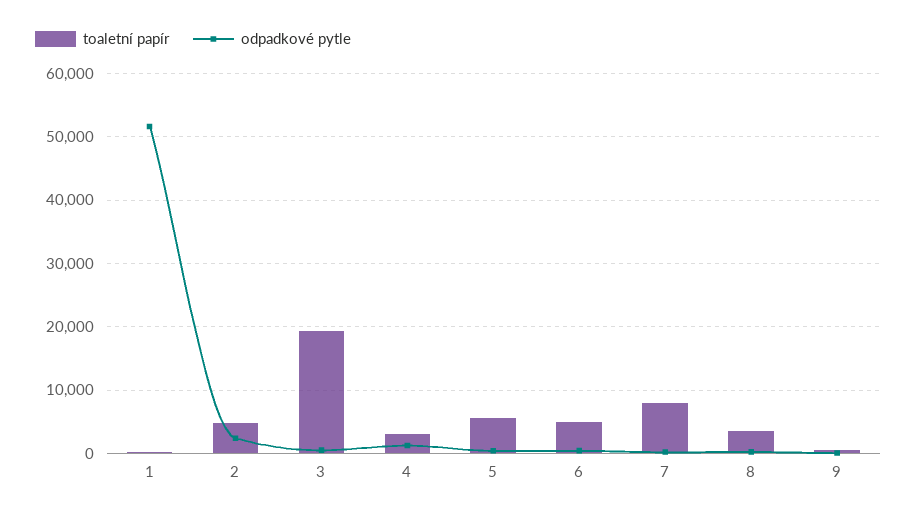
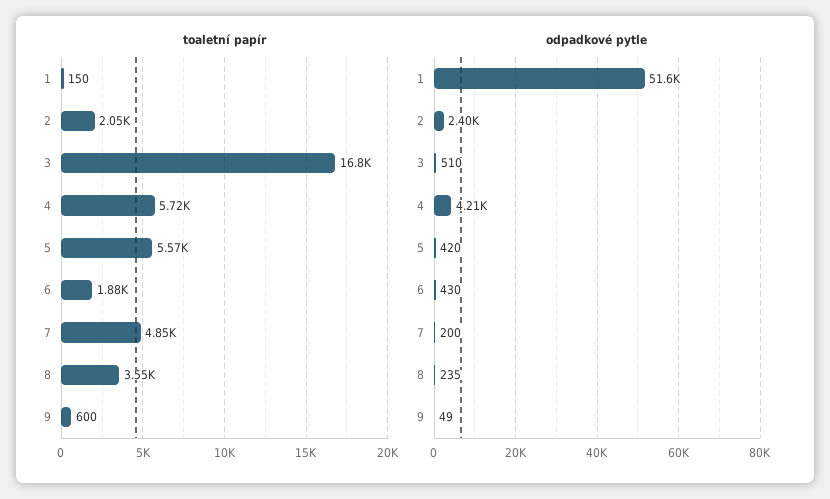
toaletní papír, 2: 5000 -> 2050
toaletní papír, 3: 19000 -> 16800
toaletní papír, 4: 3000 -> 5720
odpadkové pytle, 4: 1000 -> 4210
toaletní papír, 6: 5000 -> 1880
toaletní papír, 7: 8000 -> 4850

